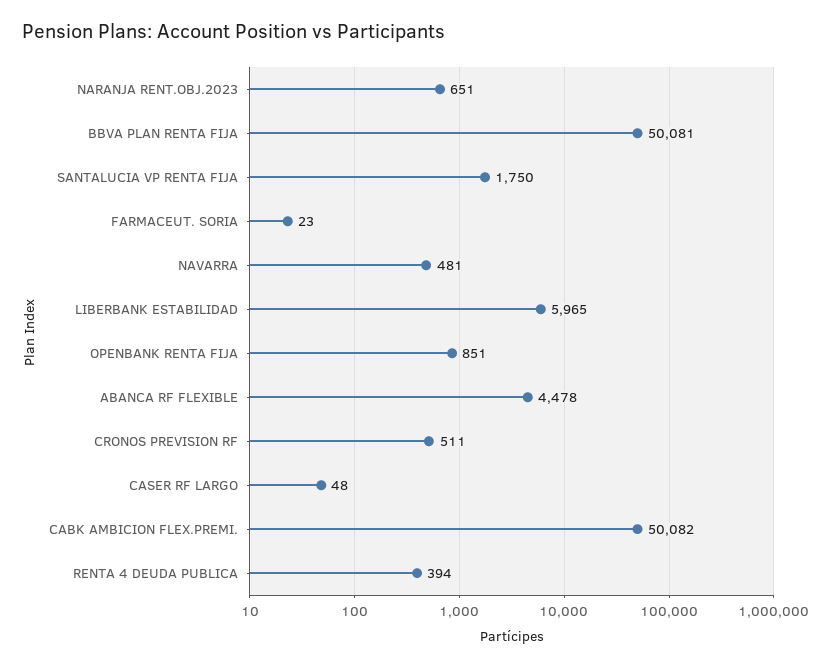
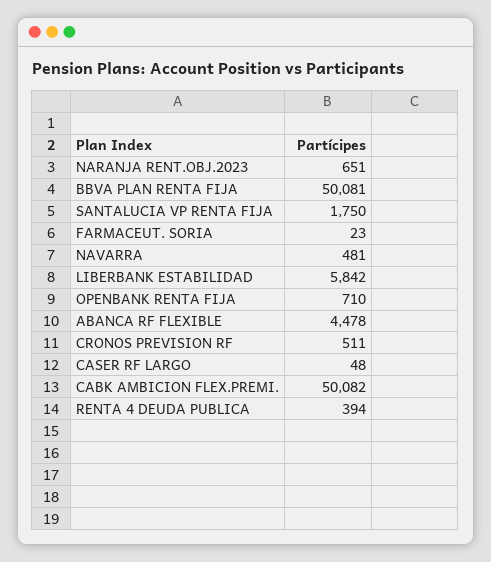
LIBERBANK ESTABILIDAD: 5965 -> 5842
OPENBANK RENTA FIJA: 851 -> 710

